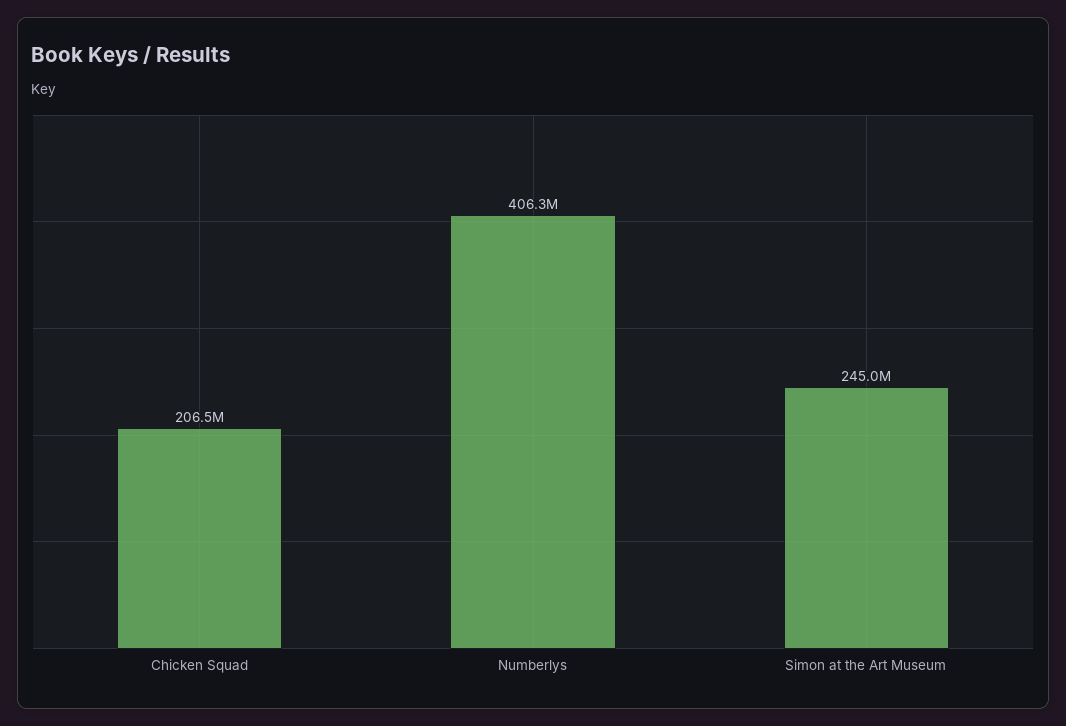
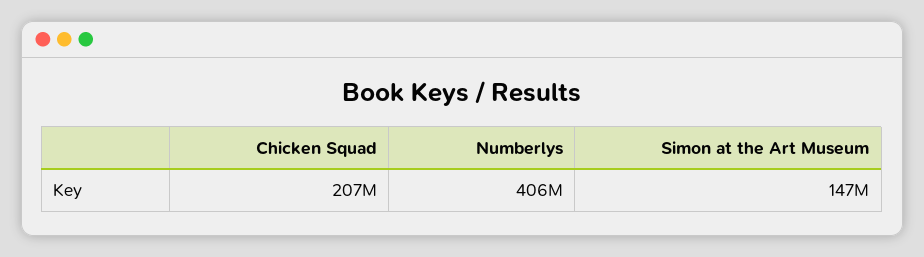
Simon at the Art Museum: 245000000 -> 147000000

